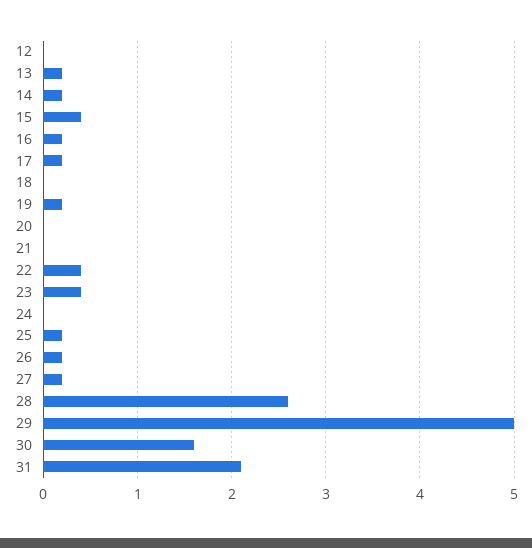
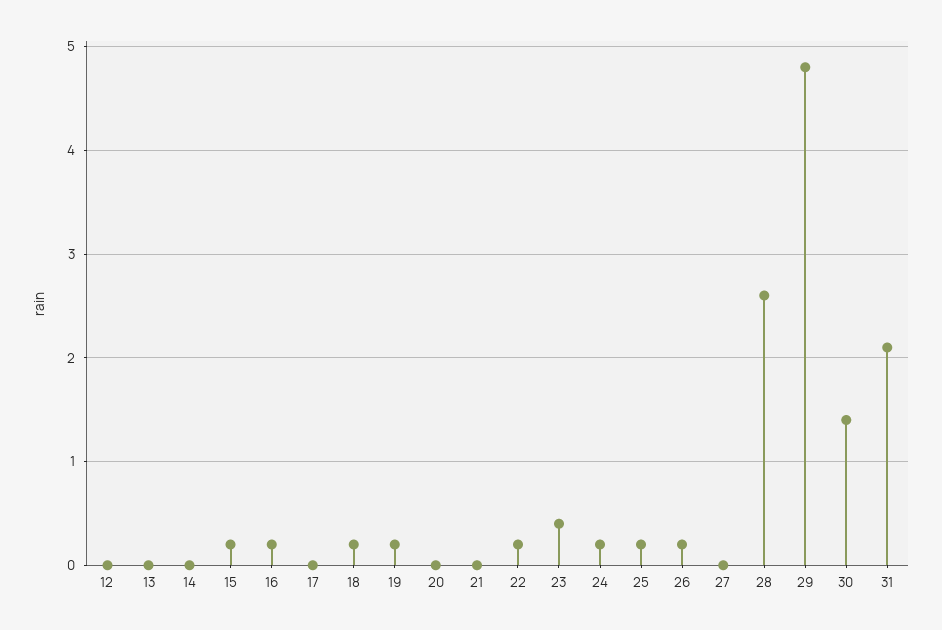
13: 0.2 -> 0
14: 0.2 -> 0
15: 0.4 -> 0.2
17: 0.2 -> 0
18: 0 -> 0.2
22: 0.4 -> 0.2
24: 0 -> 0.2
27: 0.2 -> 0
29: 5 -> 4.8
30: 1.6 -> 1.4

